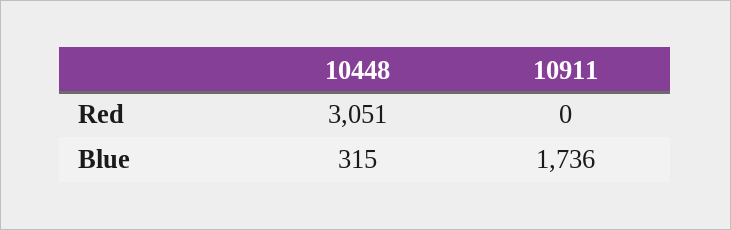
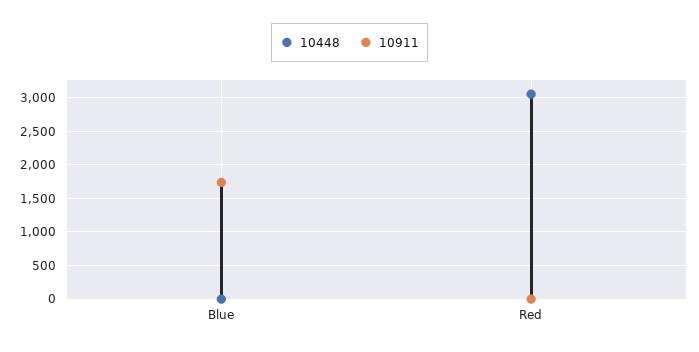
10448, Blue: 315 -> 0

